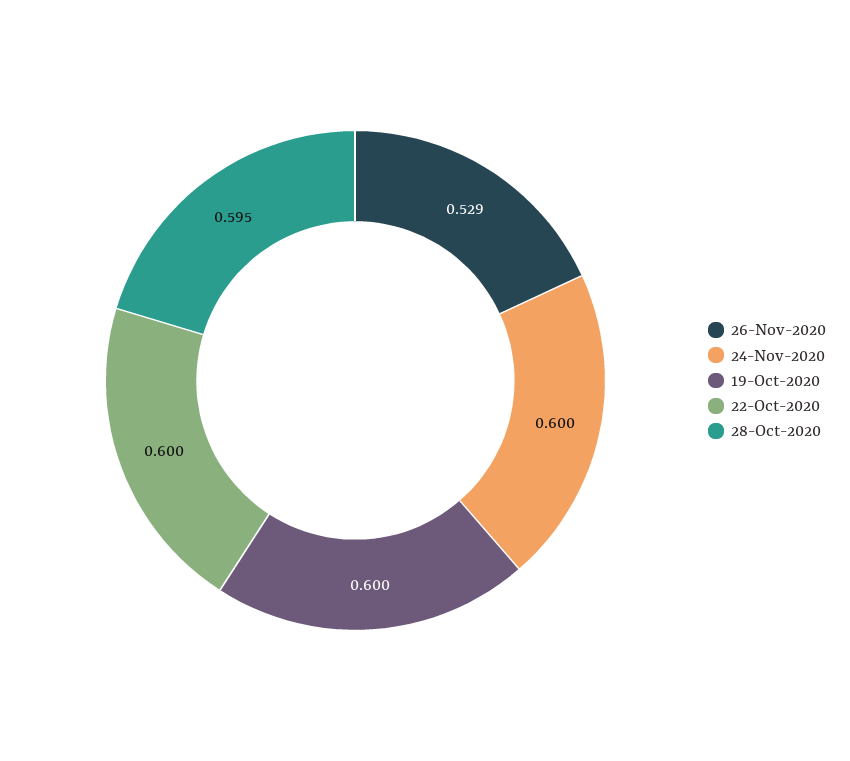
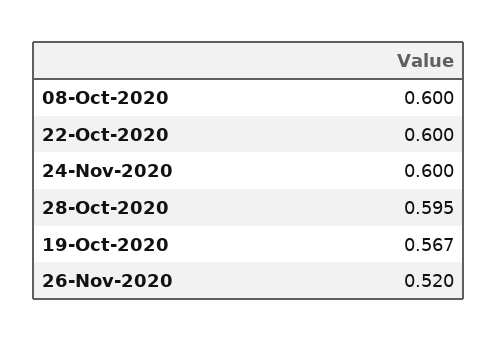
26-Nov-2020: 0.529 -> 0.52
19-Oct-2020: 0.6 -> 0.567
08-Oct-2020: none -> 0.6

